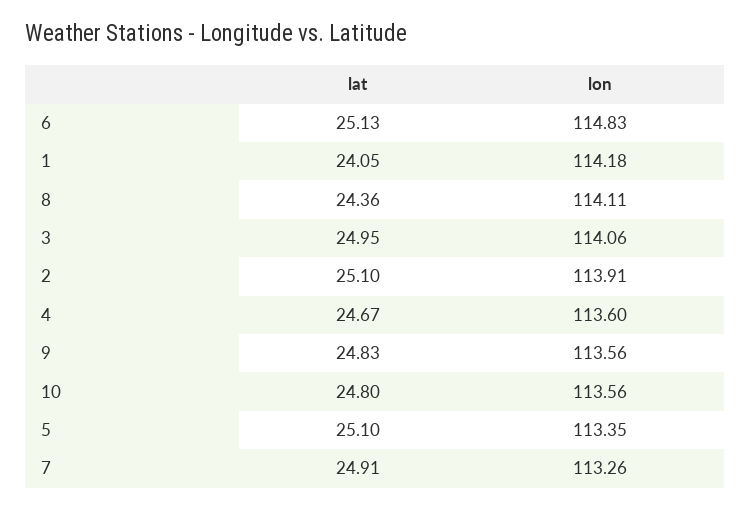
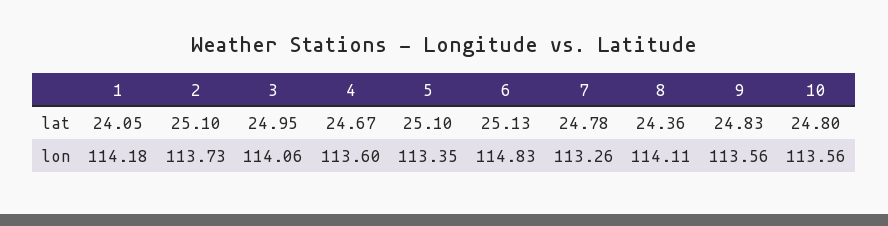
lon, 2: 113.91 -> 113.73
lat, 7: 24.91 -> 24.78

